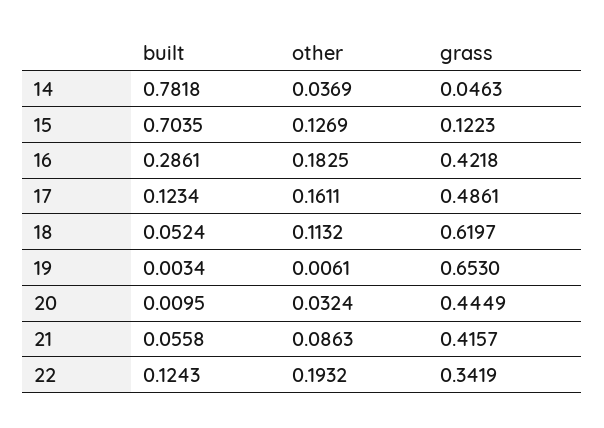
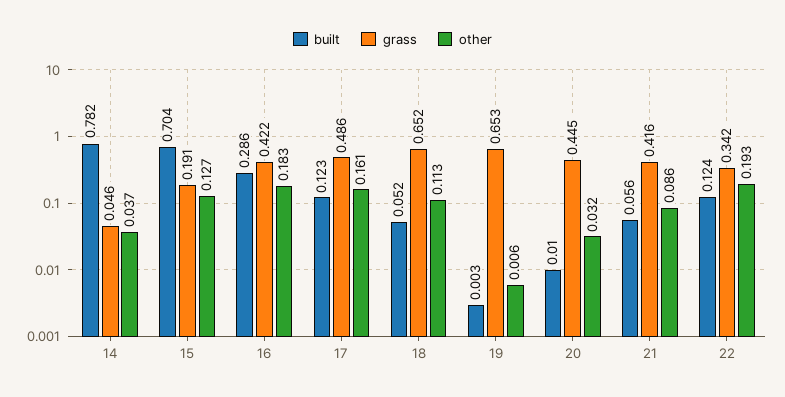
grass, 15: 0.1223 -> 0.191
grass, 18: 0.6197 -> 0.652

